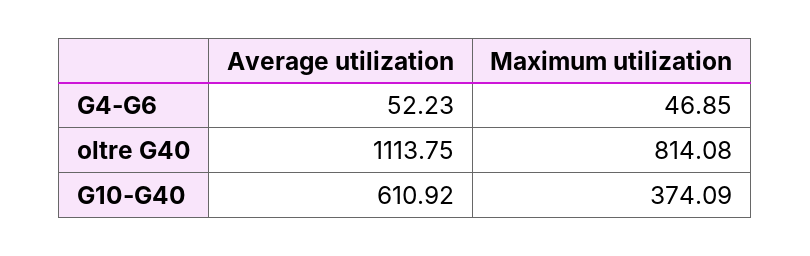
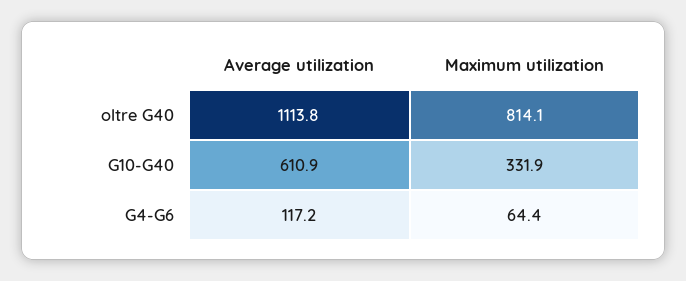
Average utilization, G4-G6: 52.23 -> 117.2
Maximum utilization, G4-G6: 46.85 -> 64.4
Maximum utilization, G10-G40: 374.09 -> 331.9

